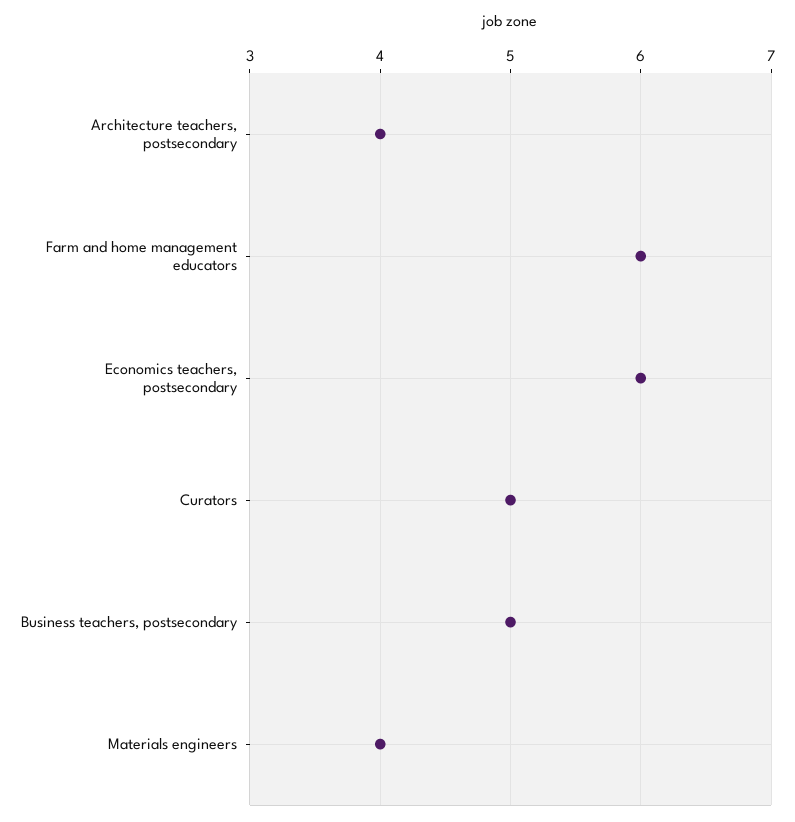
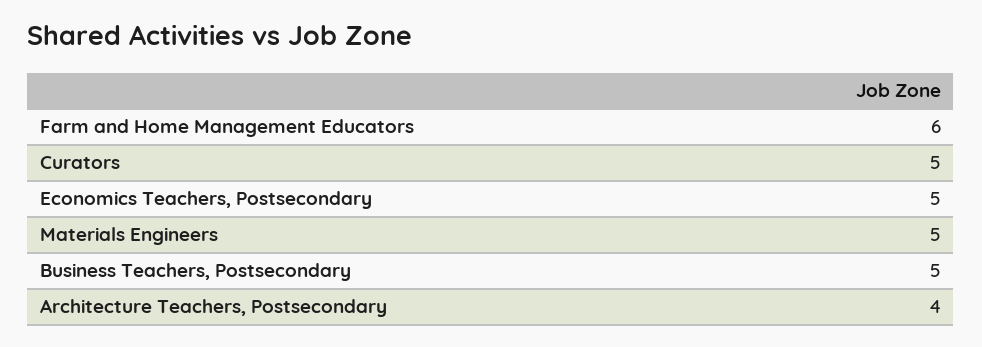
Economics teachers, postsecondary: 6 -> 5
Materials engineers: 4 -> 5

